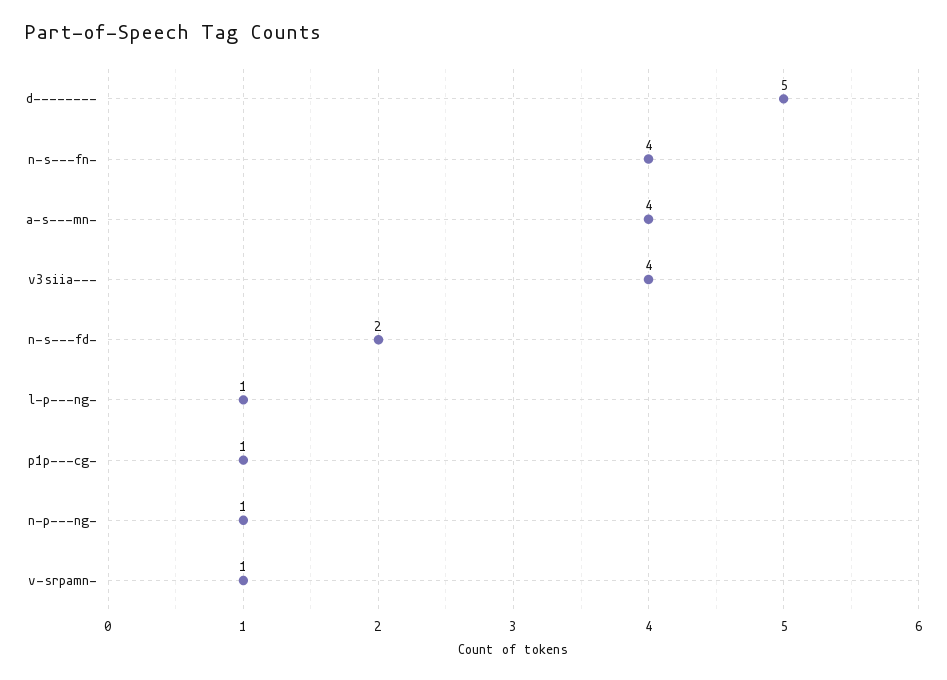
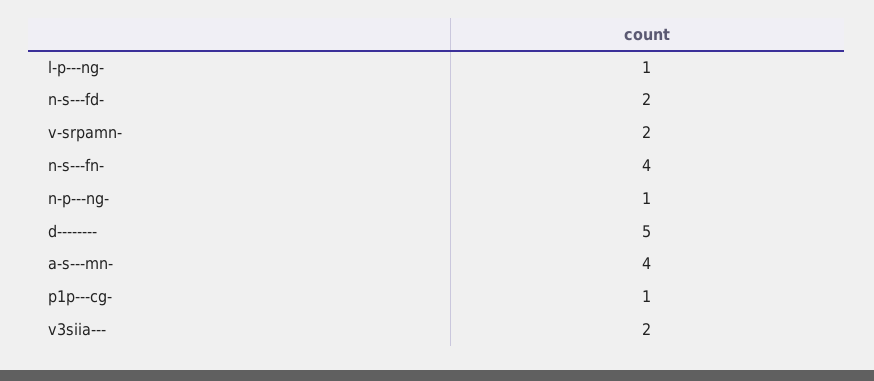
v3siia---: 4 -> 2
v-srpamn-: 1 -> 2

